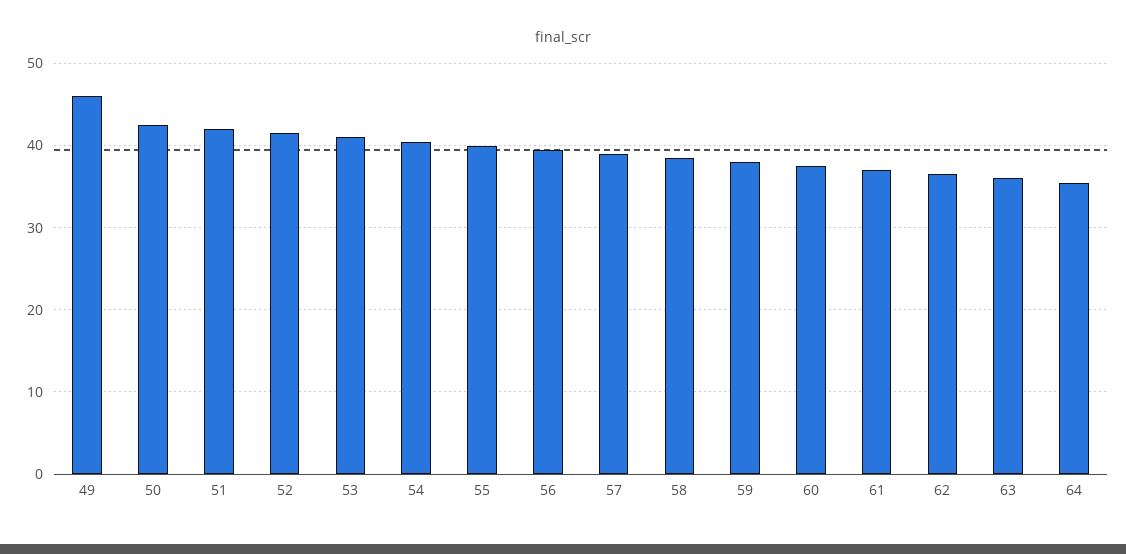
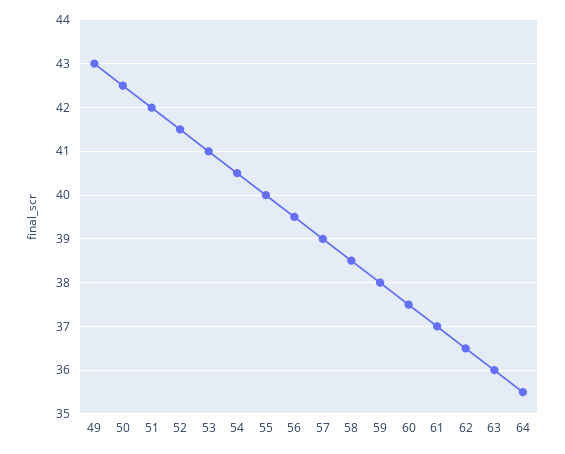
49: 46 -> 43

